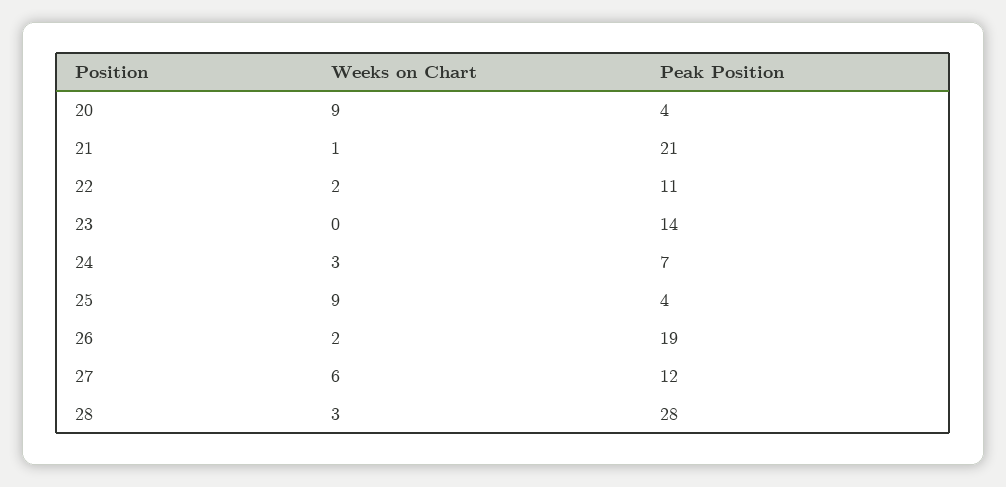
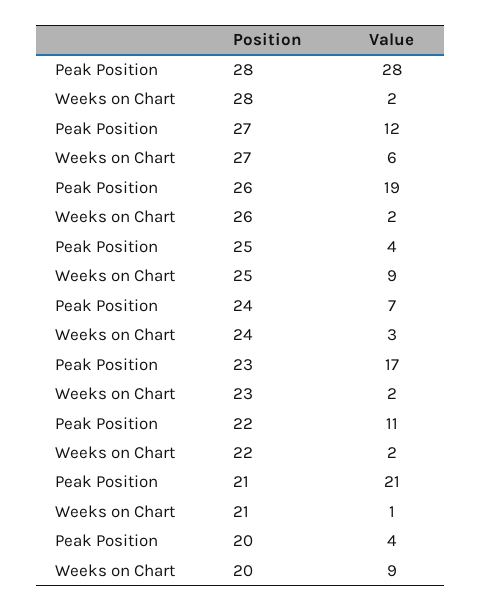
Weeks on Chart, 23: 0 -> 2
Peak Position, 23: 14 -> 17
Weeks on Chart, 28: 3 -> 2

